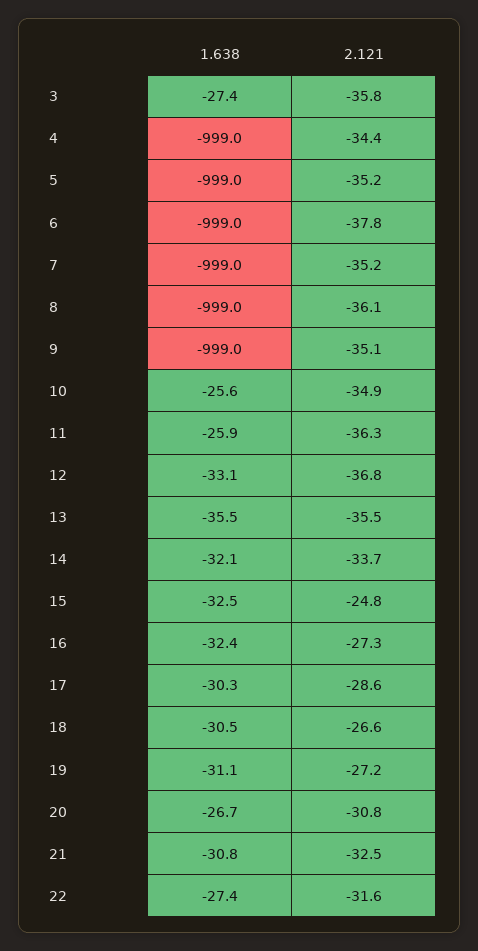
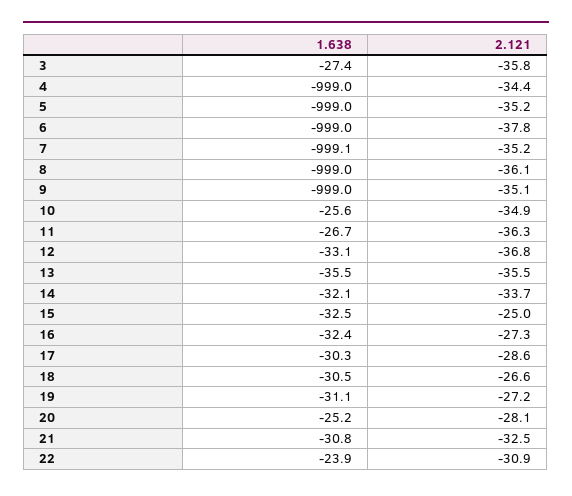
1.638, 7: -999 -> -999.1
1.638, 11: -25.9 -> -26.7
2.121, 15: -24.8 -> -25
1.638, 20: -26.7 -> -25.2
2.121, 20: -30.8 -> -28.1
1.638, 22: -27.4 -> -23.9
2.121, 22: -31.6 -> -30.9

